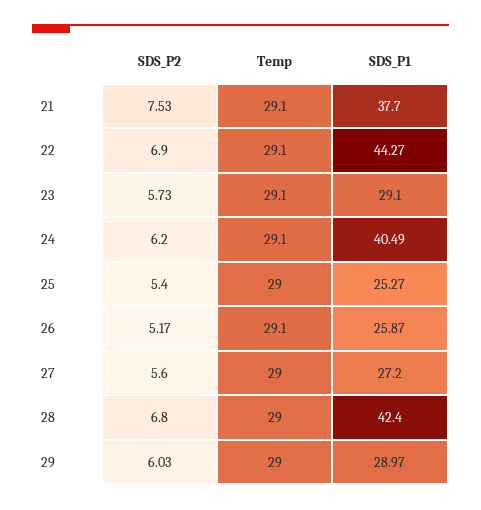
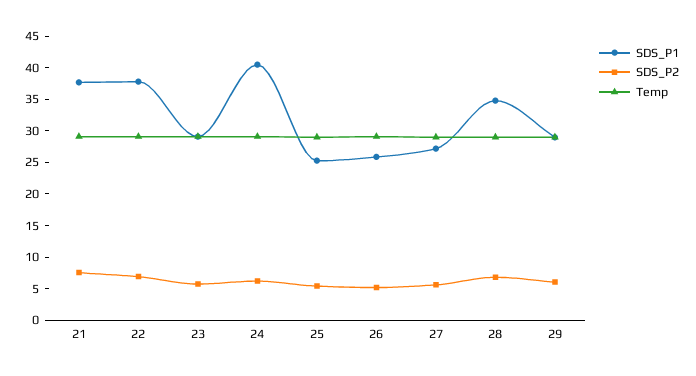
SDS_P1, 22: 44.27 -> 37.5
SDS_P1, 28: 42.4 -> 35

